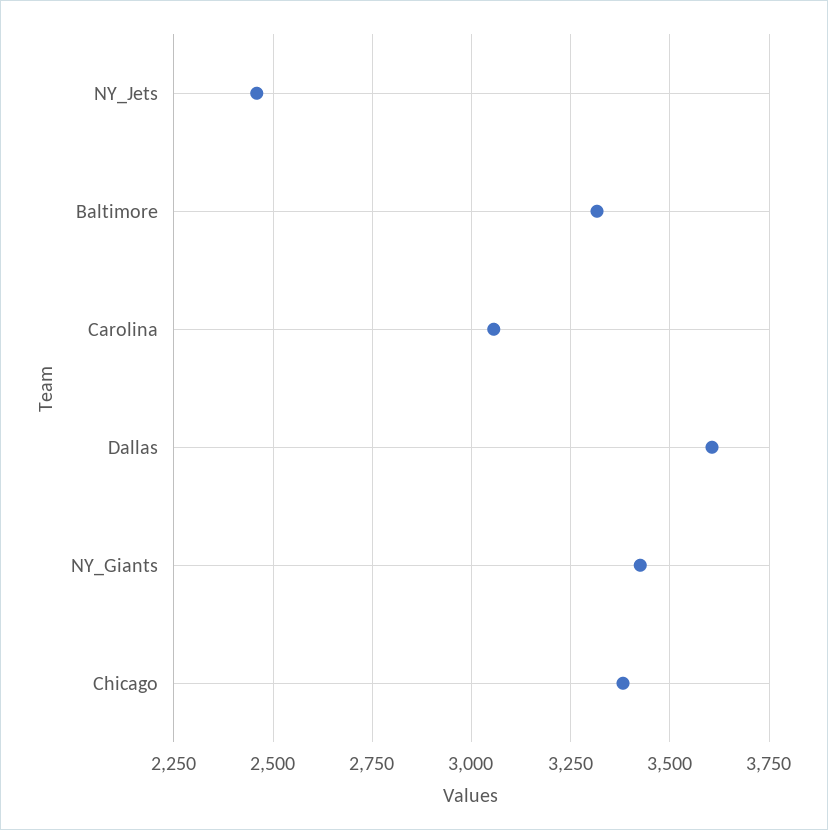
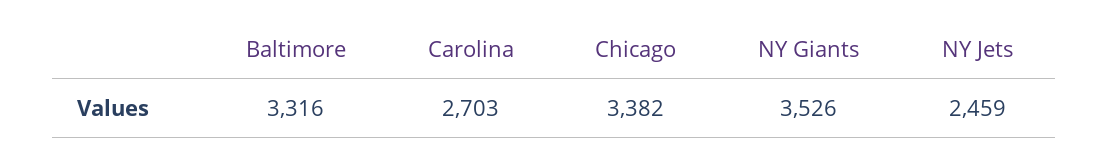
Carolina: 3050 -> 2703
Dallas: 3600 -> none
NY_Giants: 3425 -> 3526

